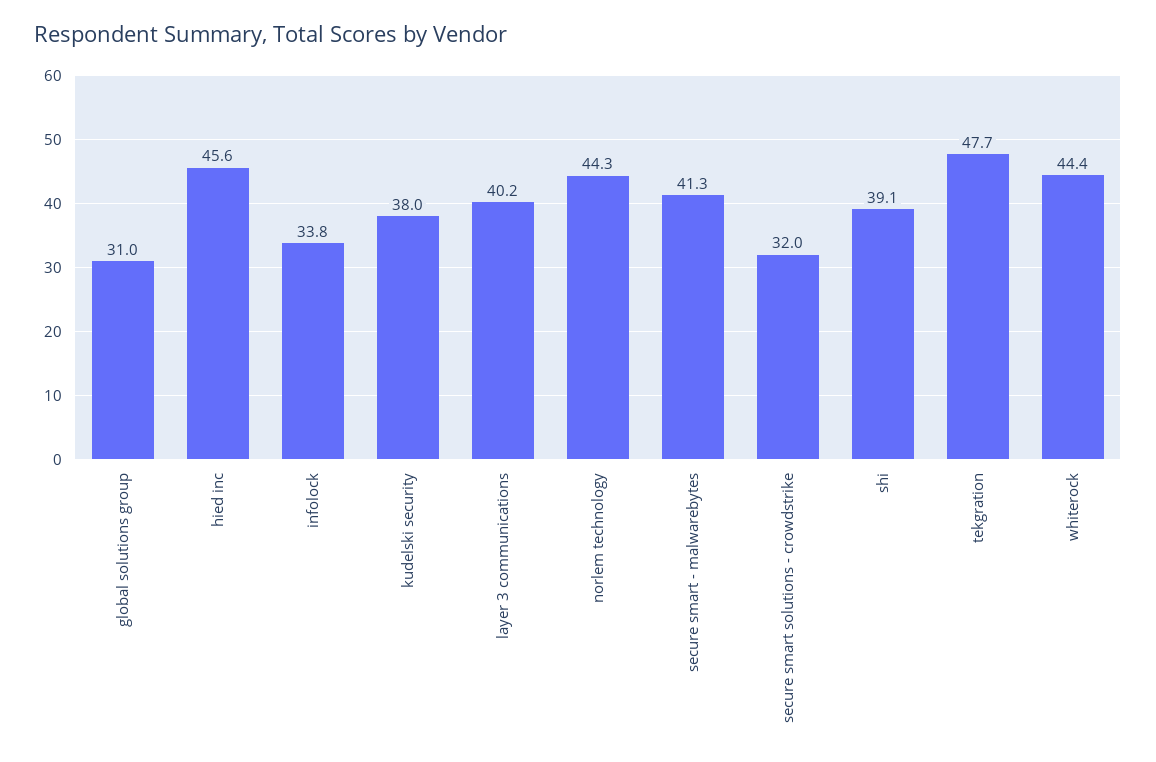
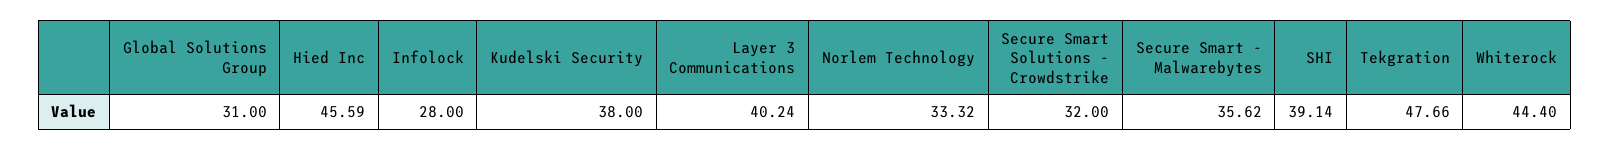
infolock: 33.8 -> 28
norlem technology: 44.3 -> 33.32
secure smart - malwarebytes: 41.3 -> 35.62

